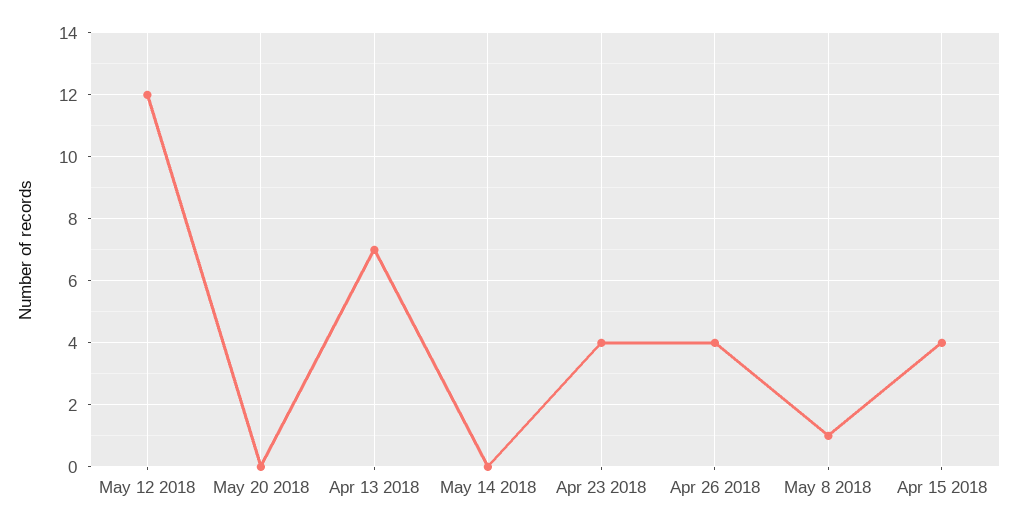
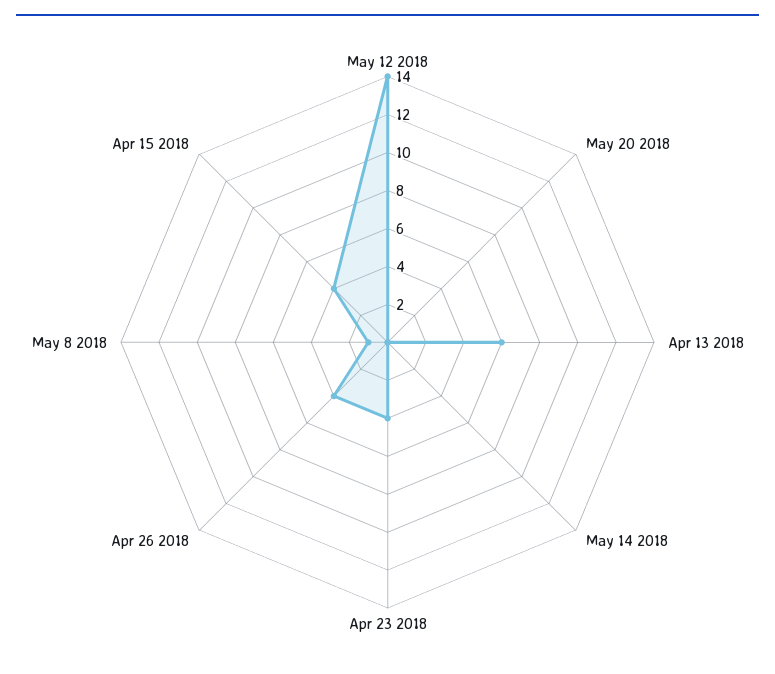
May 12 2018: 12 -> 14
Apr 13 2018: 7 -> 6

